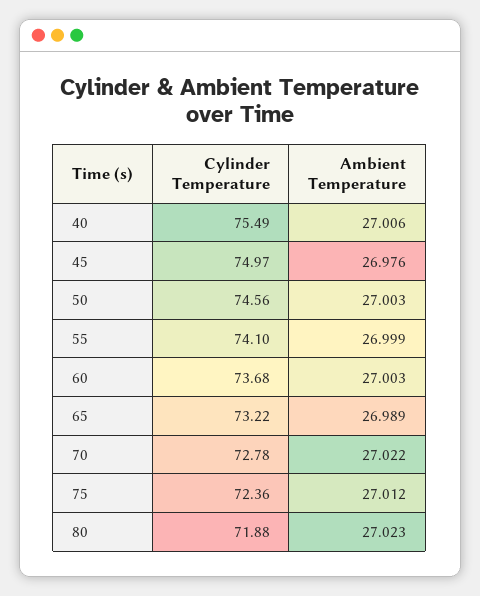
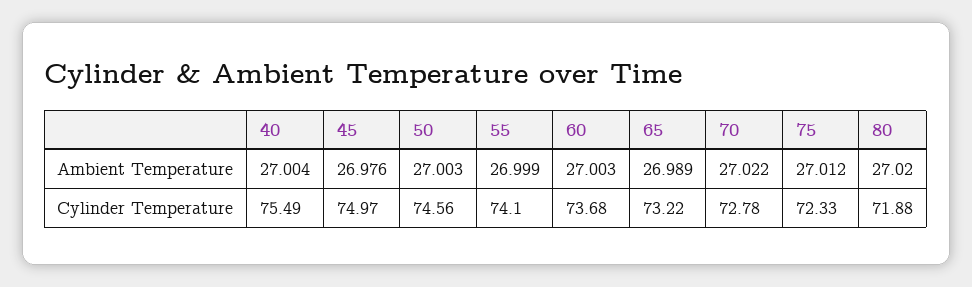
Ambient Temperature, 40: 27.006 -> 27.004
Cylinder Temperature, 75: 72.36 -> 72.33
Ambient Temperature, 80: 27.023 -> 27.02

